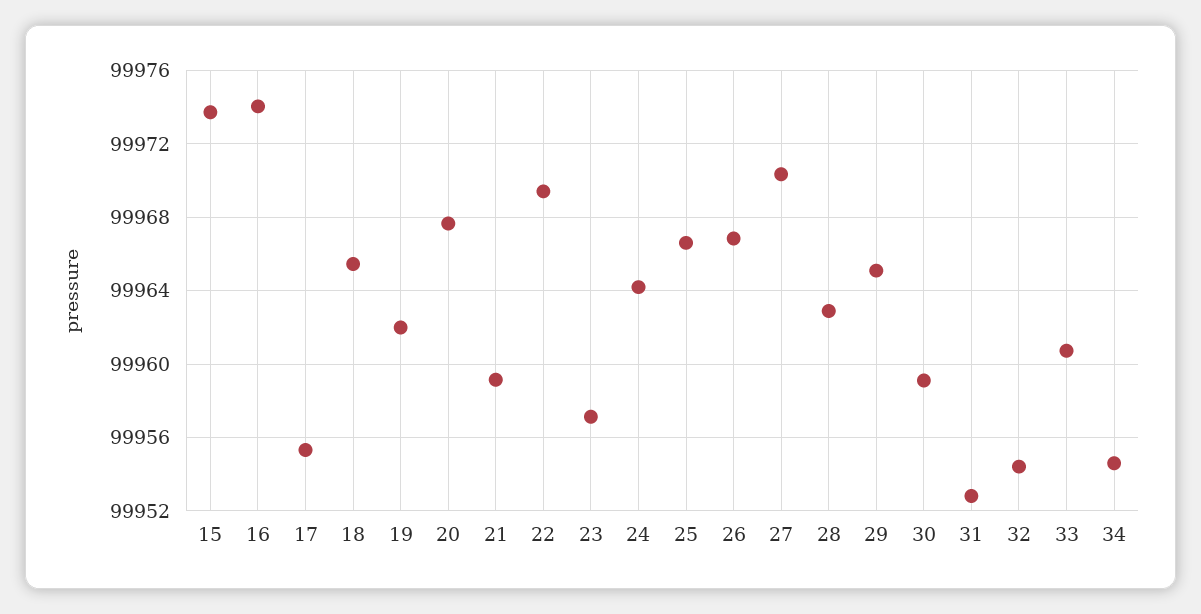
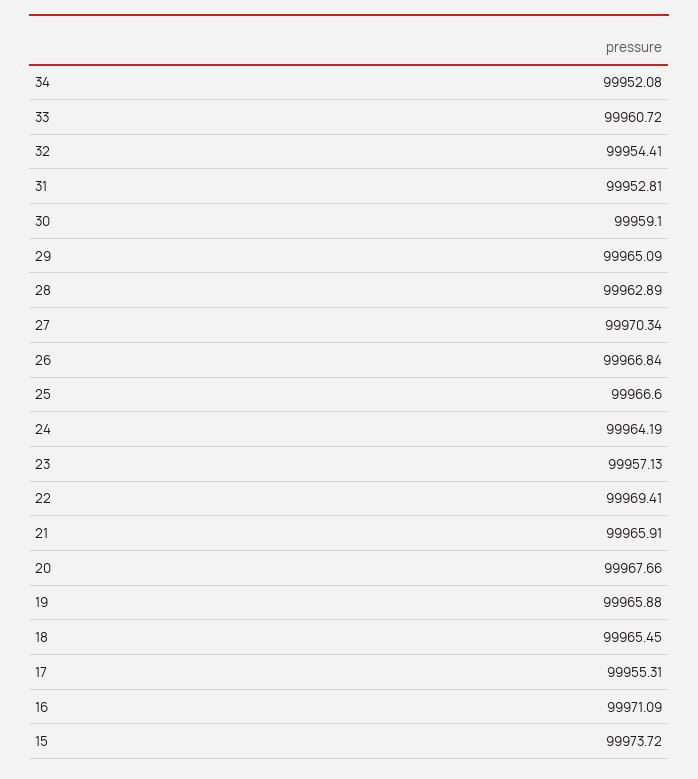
16: 99974 -> 99971.09
19: 99962 -> 99965.88
21: 99959 -> 99965.91
34: 99954.5 -> 99952.08

